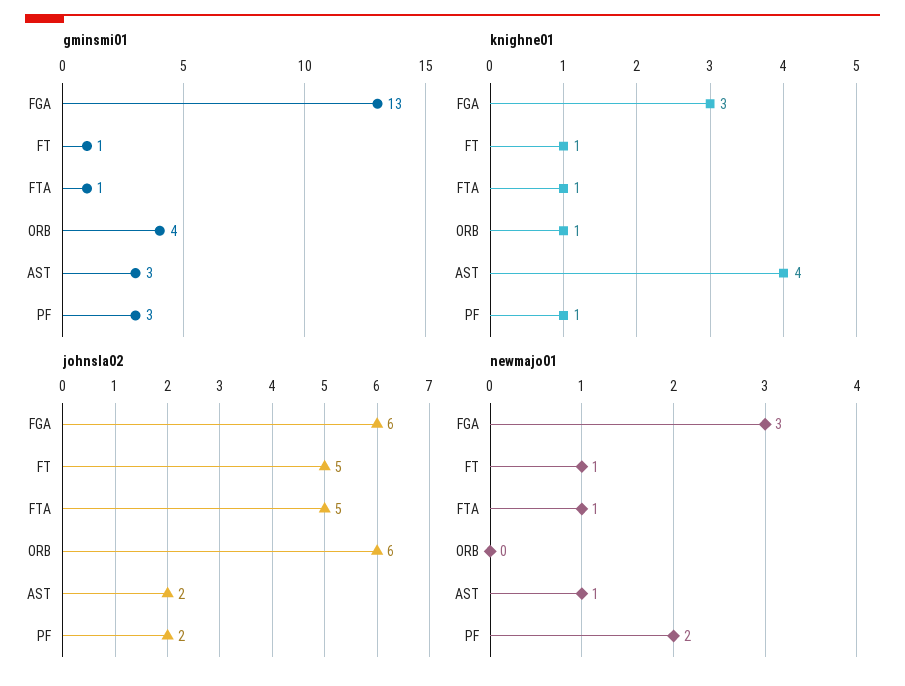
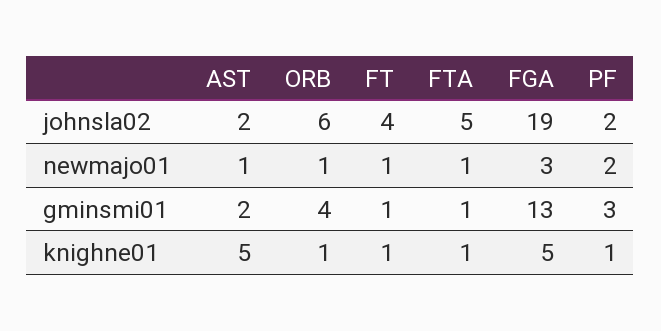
gminsmi01, AST: 3 -> 2
knighne01, FGA: 3 -> 5
knighne01, AST: 4 -> 5
johnsla02, FGA: 6 -> 19
johnsla02, FT: 5 -> 4
newmajo01, ORB: 0 -> 1

